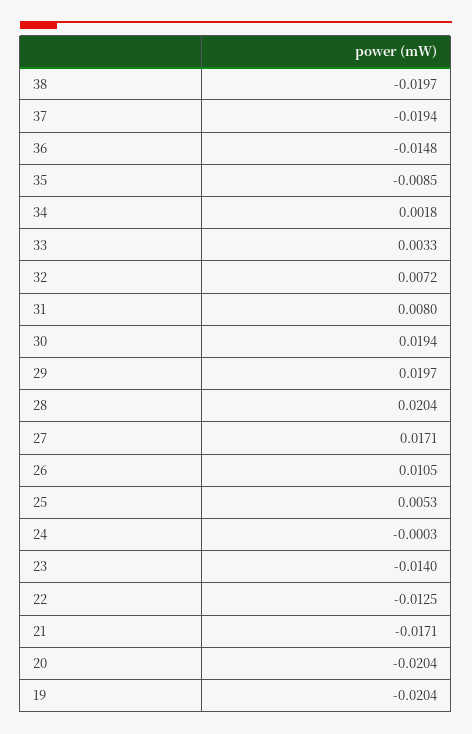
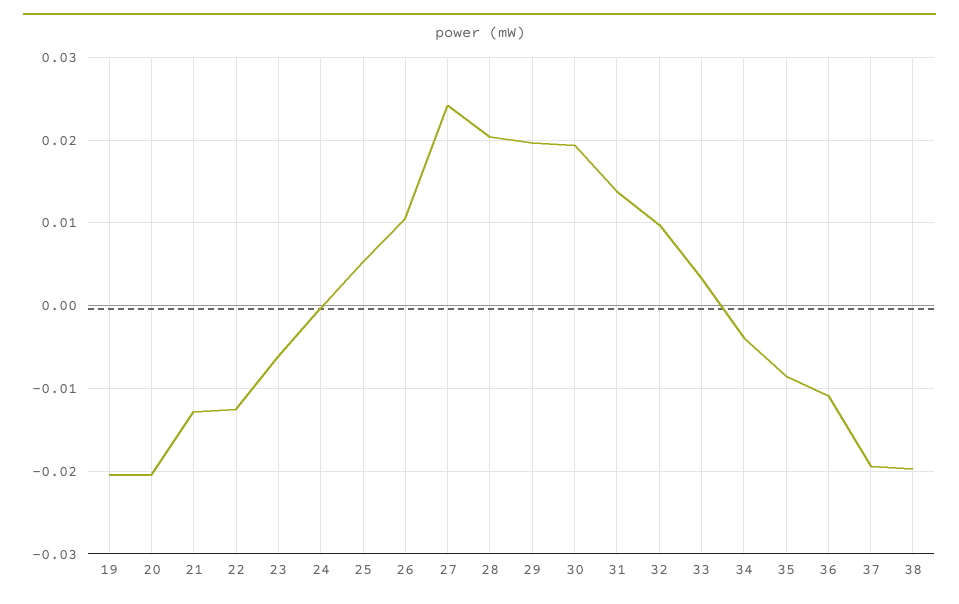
36: -0.0148 -> -0.011
34: 0.0018 -> -0.004
32: 0.0072 -> 0.01
31: 0.008 -> 0.014
27: 0.0171 -> 0.024
23: -0.014 -> -0.006
21: -0.0171 -> -0.013

